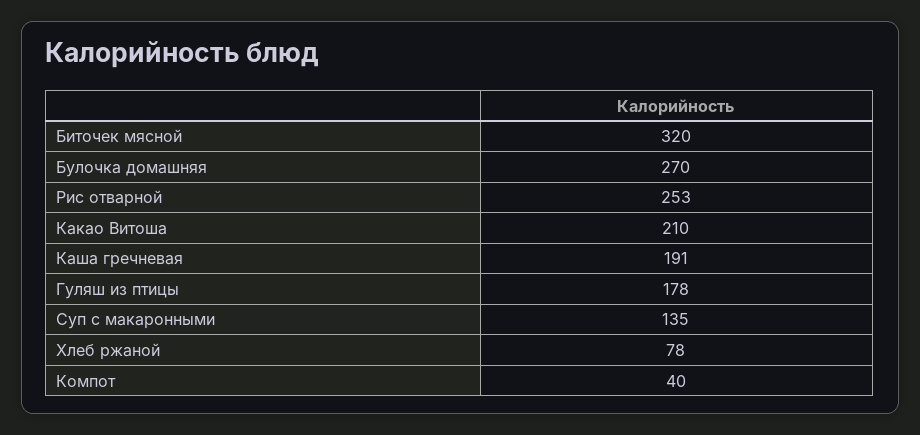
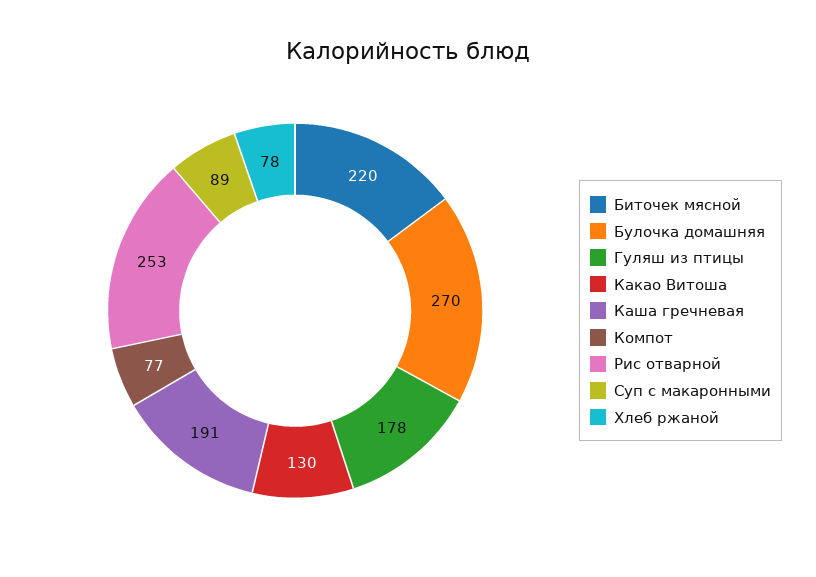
Биточек мясной: 320 -> 220
Какао Витоша: 210 -> 130
Суп с макаронными: 135 -> 89
Компот: 40 -> 77

